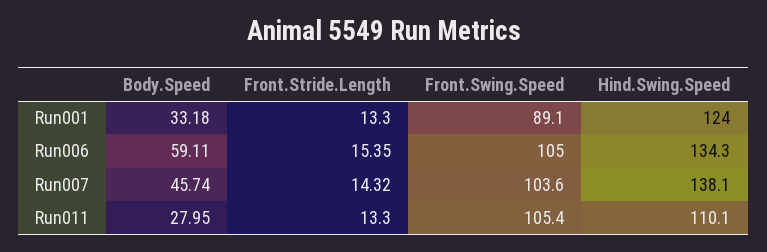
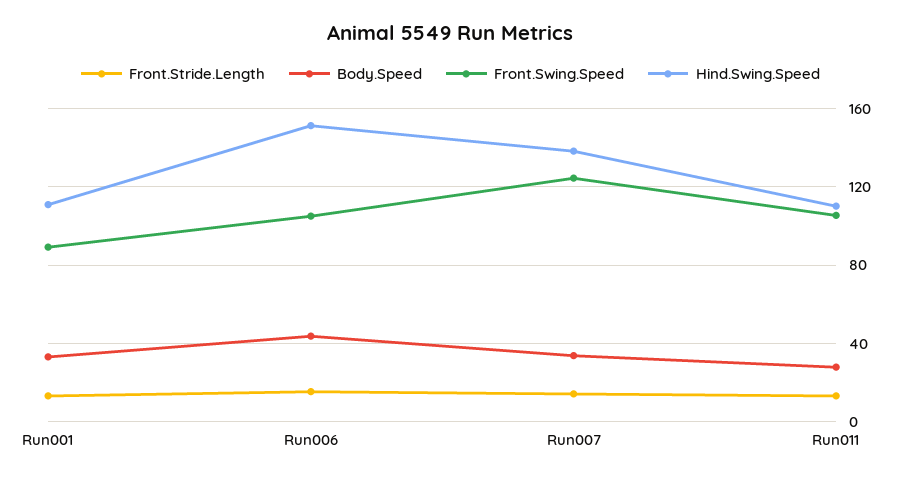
Hind.Swing.Speed, Run001: 124 -> 110
Body.Speed, Run006: 59.11 -> 45
Hind.Swing.Speed, Run006: 134.3 -> 150
Body.Speed, Run007: 45.74 -> 35
Front.Swing.Speed, Run007: 103.6 -> 125

